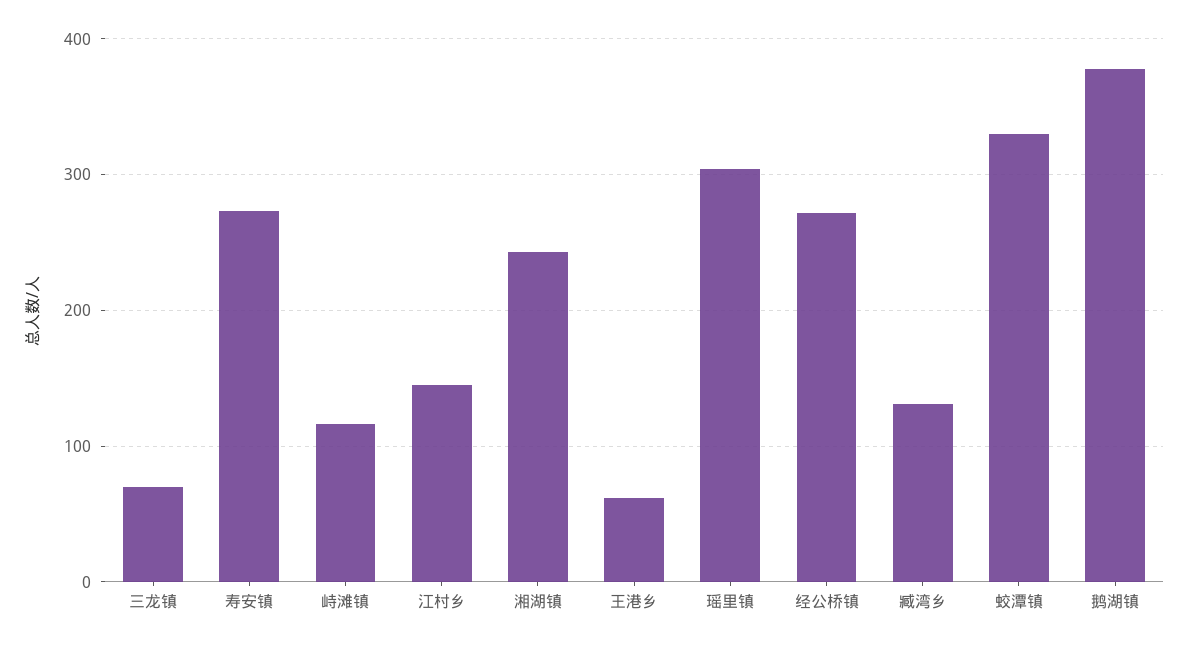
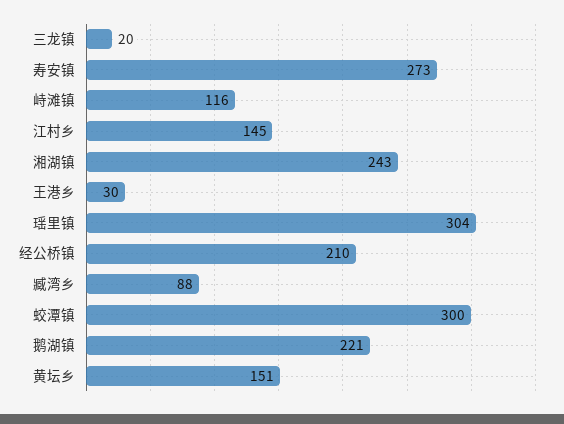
三龙镇: 70 -> 20
王港乡: 60 -> 30
经公桥镇: 270 -> 210
臧湾乡: 130 -> 88
蛟潭镇: 330 -> 300
鹅湖镇: 380 -> 221
黄坛乡: none -> 151

